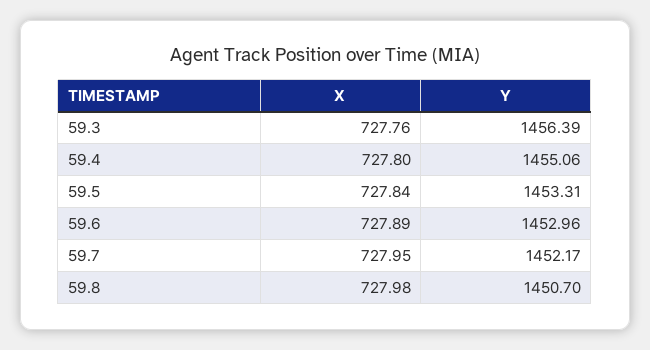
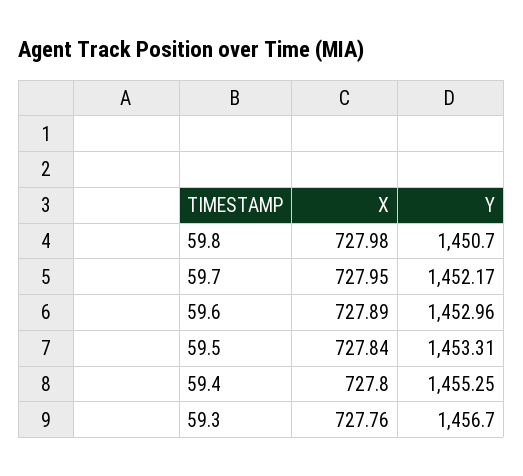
Y, 59.3: 1456.39 -> 1456.7
Y, 59.4: 1455.06 -> 1455.25

